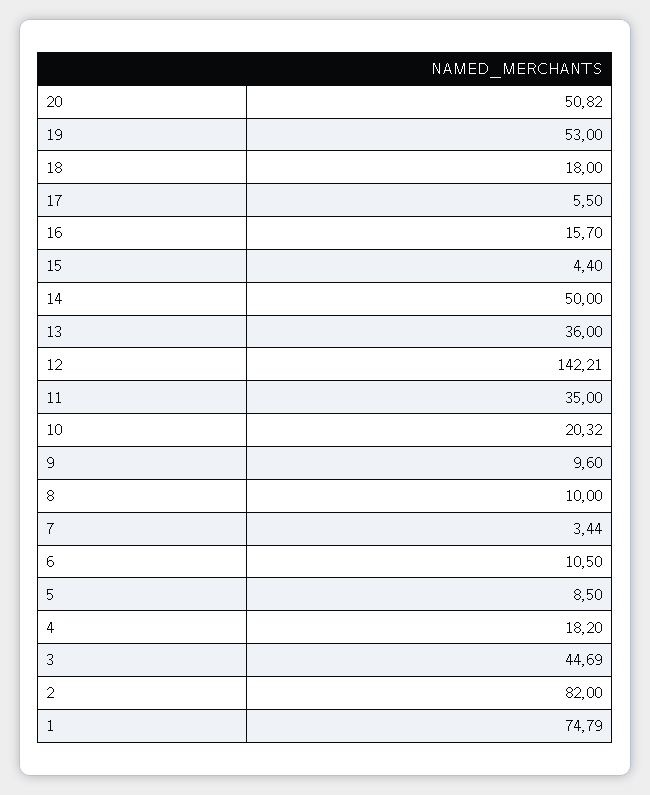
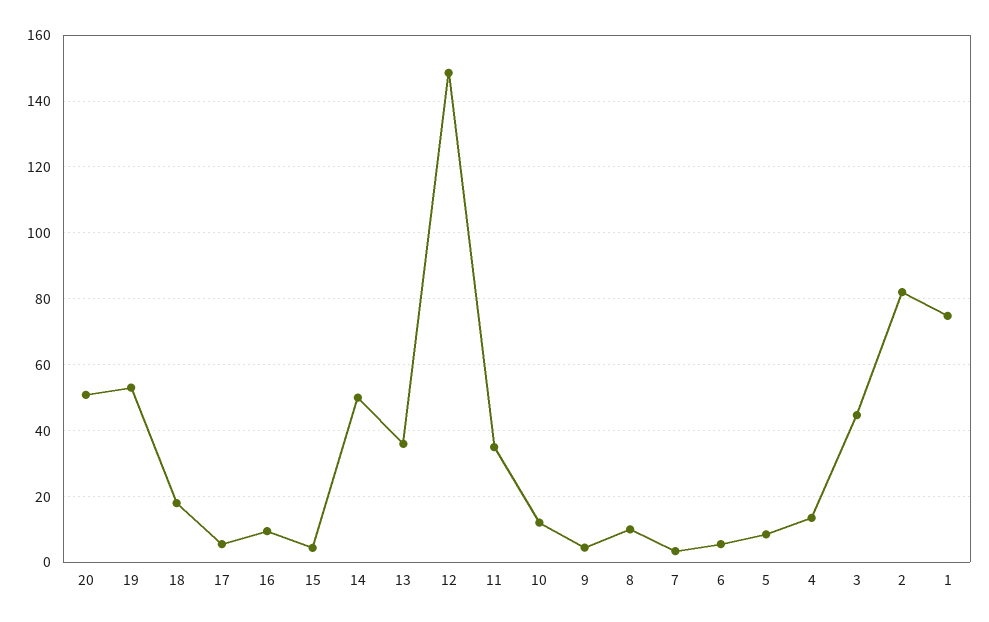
16: 15.7 -> 10
12: 142.21 -> 148
10: 20.32 -> 12
9: 9.6 -> 4
6: 10.5 -> 6
4: 18.2 -> 14

